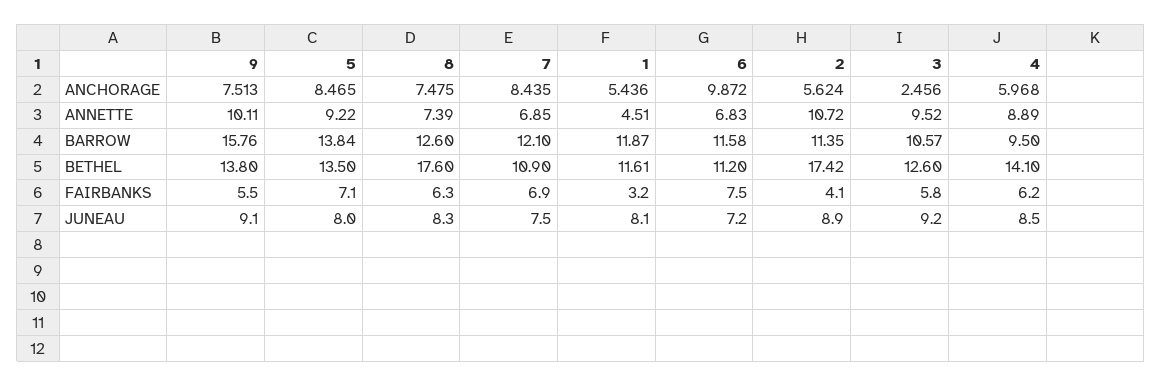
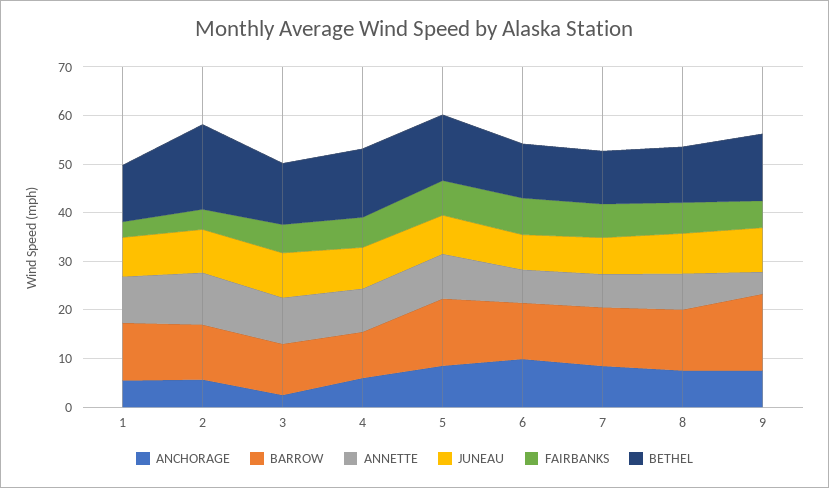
ANNETTE, 9: 10.11 -> 4
ANNETTE, 1: 4.51 -> 10
BETHEL, 8: 17.6 -> 12

